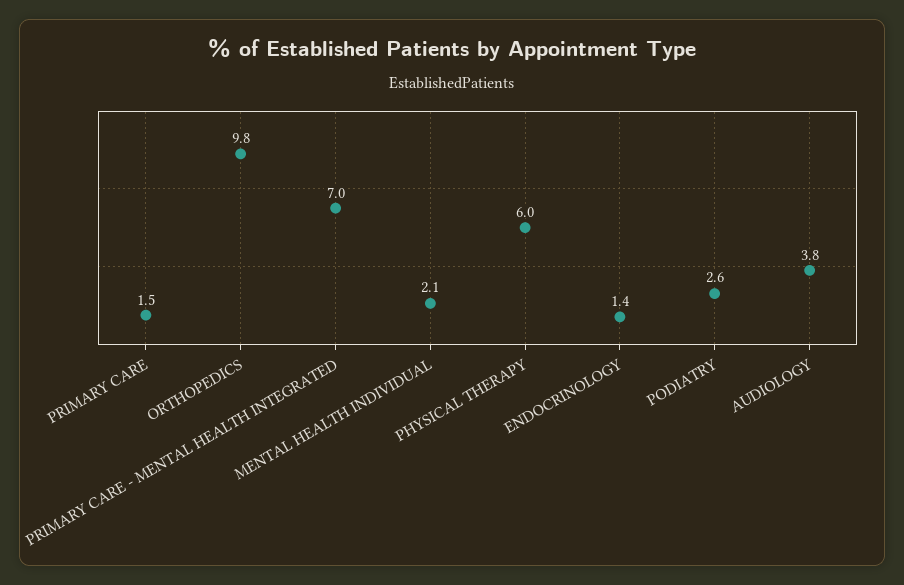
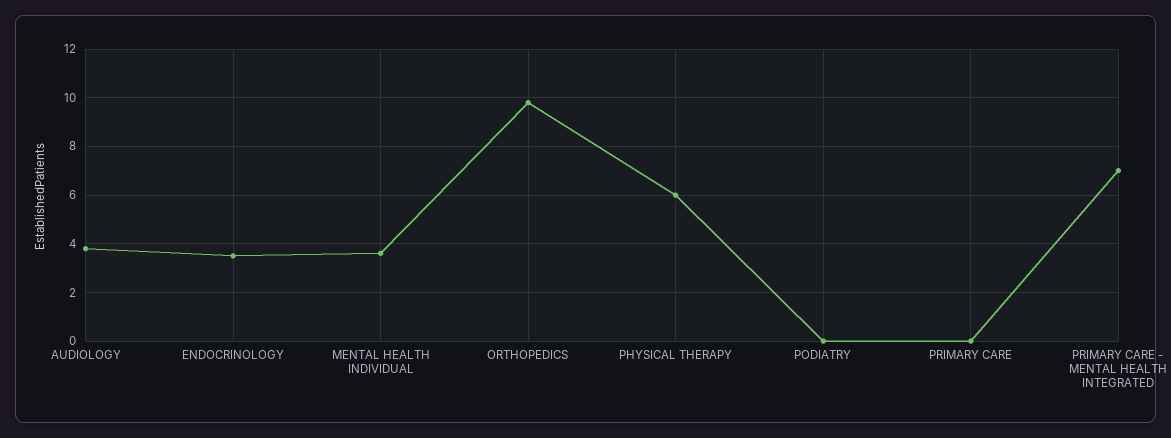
PRIMARY CARE: 1.5 -> 0
MENTAL HEALTH INDIVIDUAL: 2.1 -> 3.5
ENDOCRINOLOGY: 1.4 -> 3.5
PODIATRY: 2.6 -> 0

